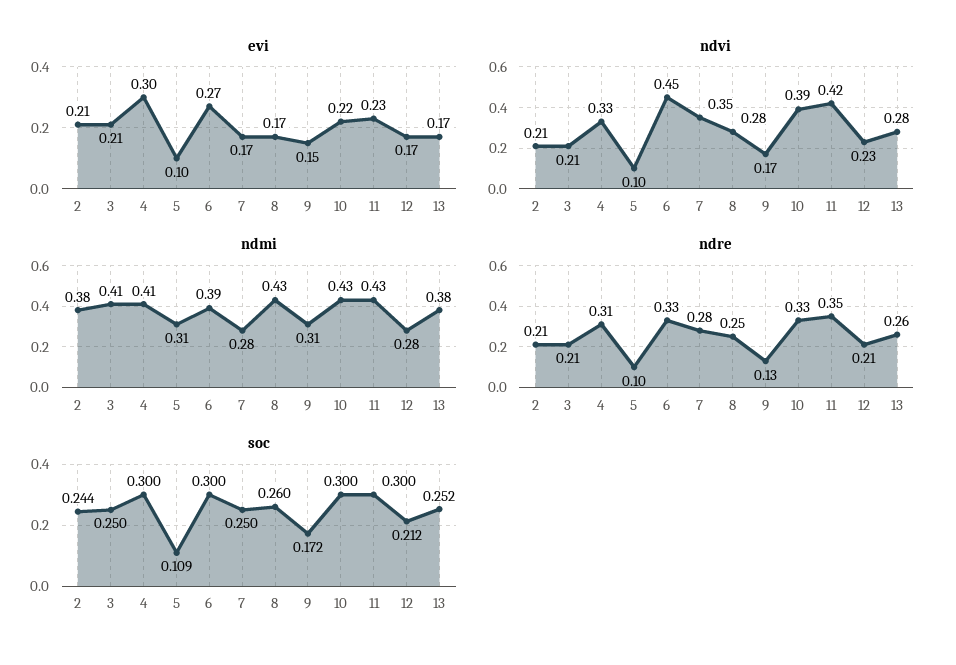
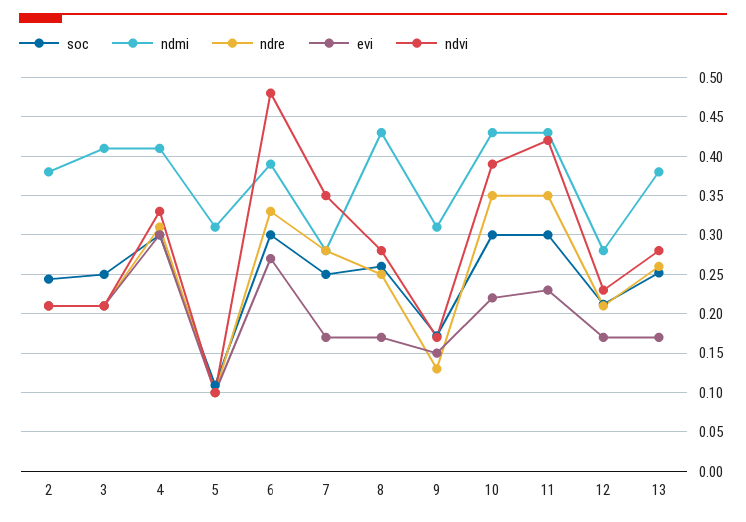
ndvi, 6: 0.45 -> 0.48
ndre, 10: 0.33 -> 0.35

